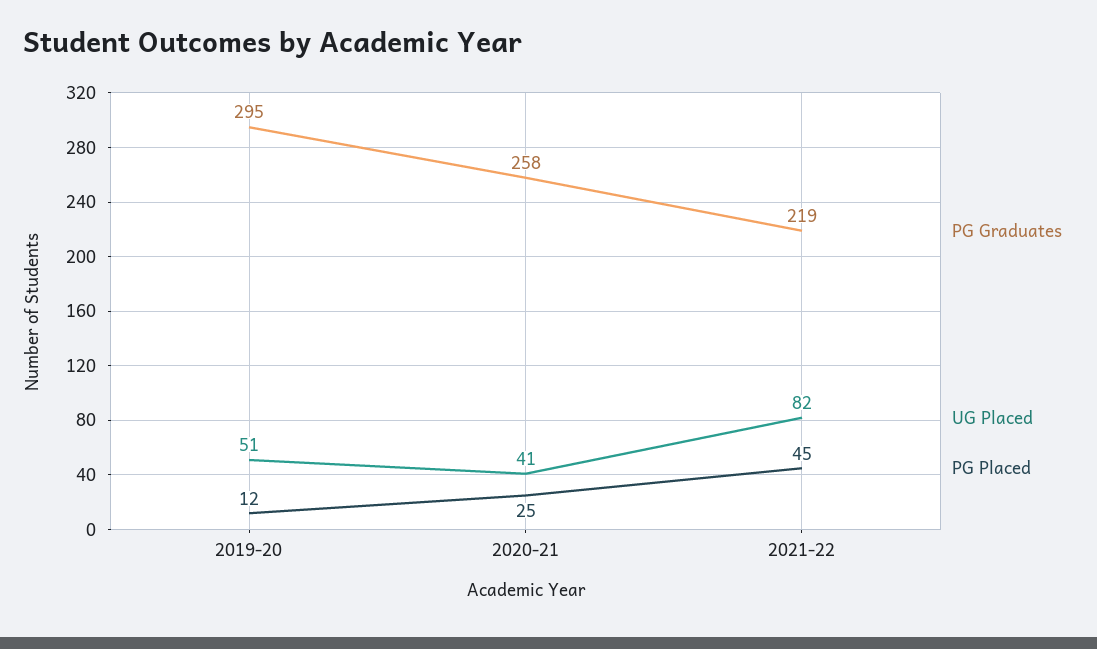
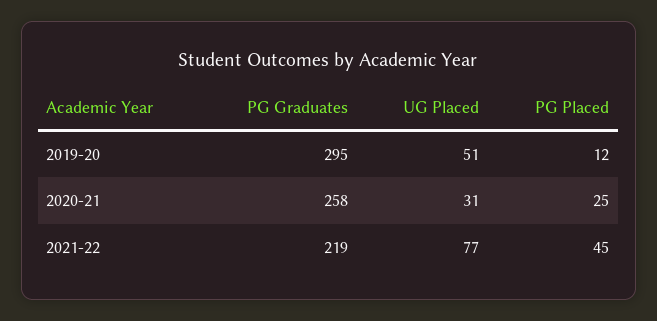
UG Placed, 2020-21: 41 -> 31
UG Placed, 2021-22: 82 -> 77

